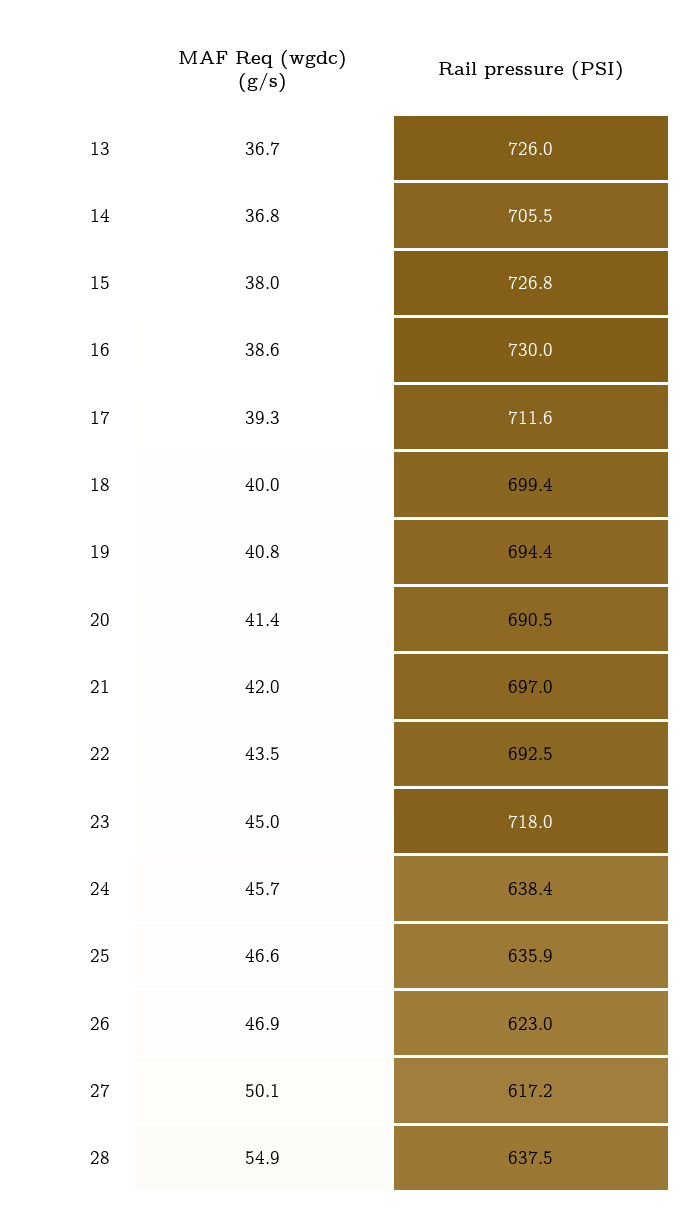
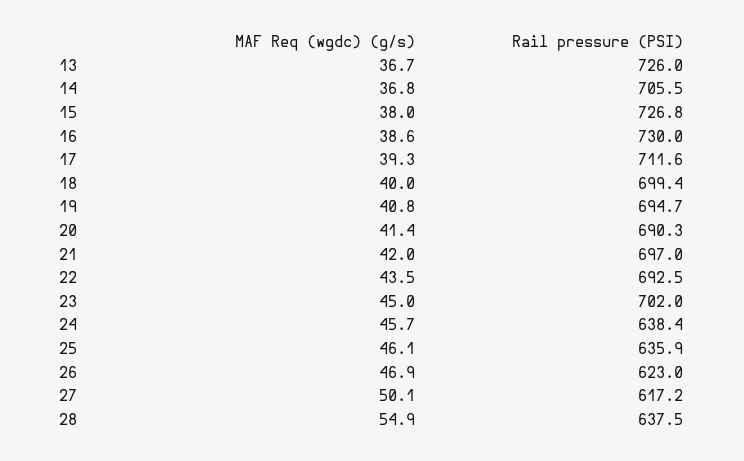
Rail pressure (PSI), 19: 694.4 -> 694.7
Rail pressure (PSI), 20: 690.5 -> 690.3
Rail pressure (PSI), 23: 718 -> 702
MAF Req (wgdc) (g/s), 25: 46.6 -> 46.1

